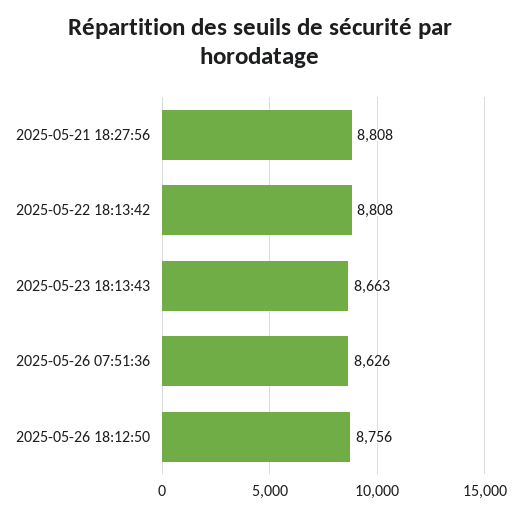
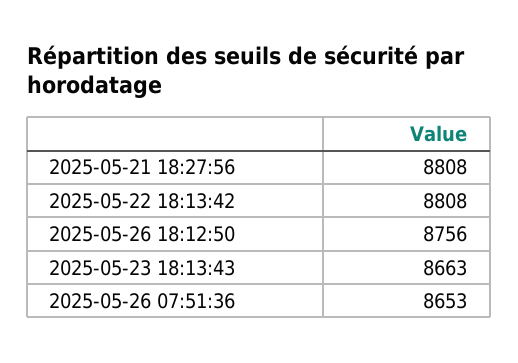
2025-05-26 07:51:36: 8626 -> 8653

